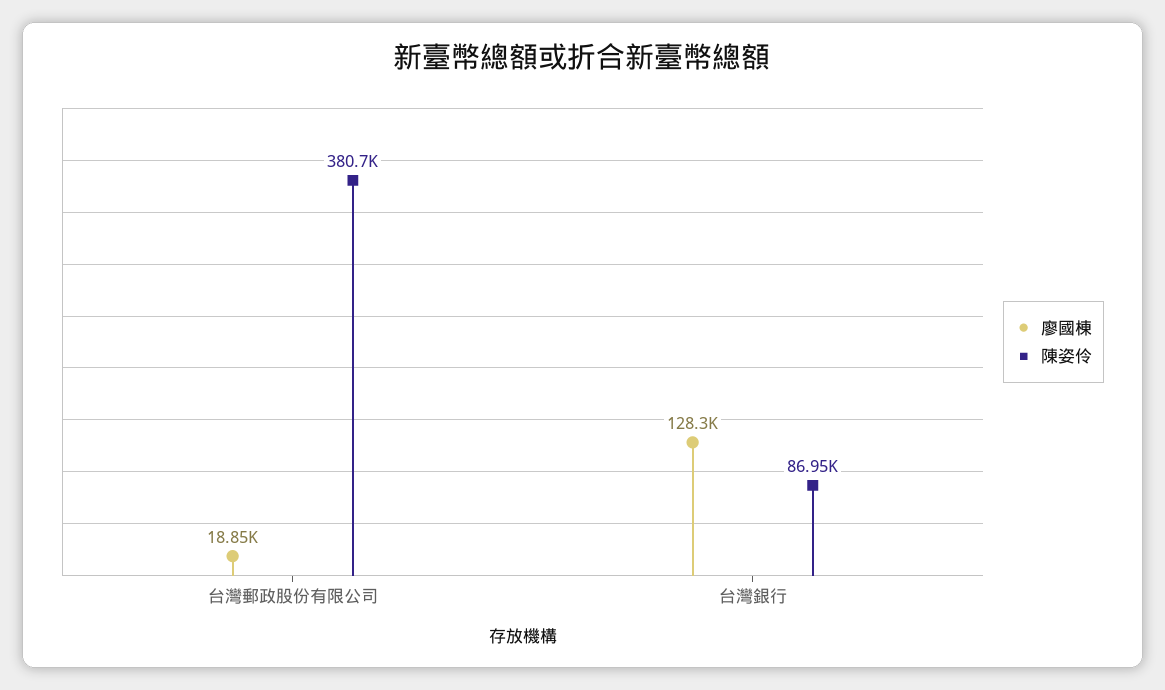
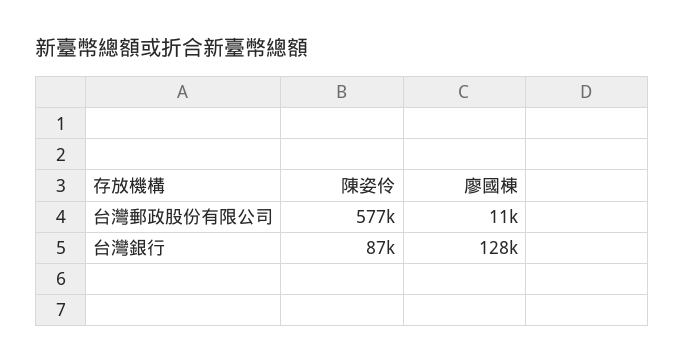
廖國棟, 台灣郵政股份有限公司: 18850 -> 11000
陳姿伶, 台灣郵政股份有限公司: 380700 -> 577000

